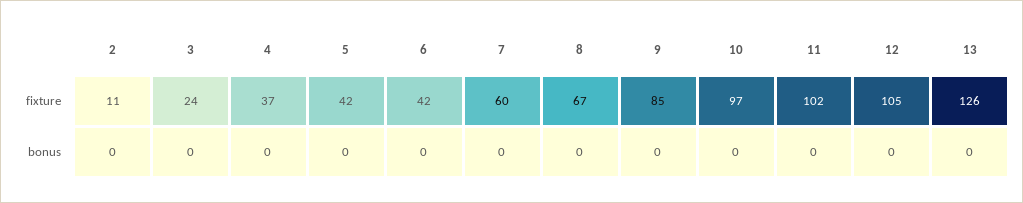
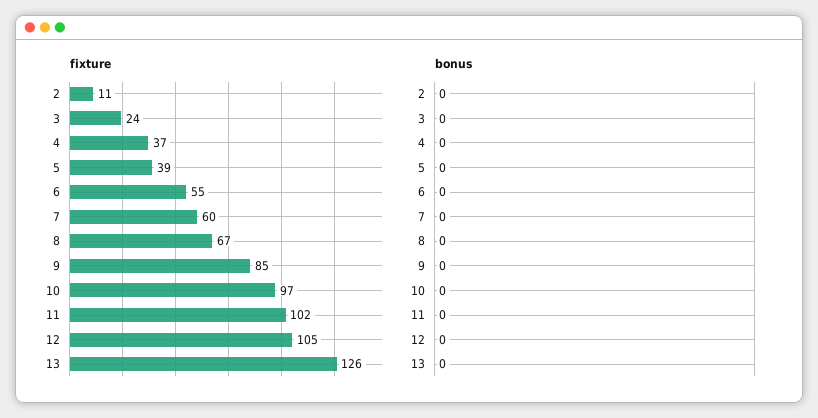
fixture, 5: 42 -> 39
fixture, 6: 42 -> 55

